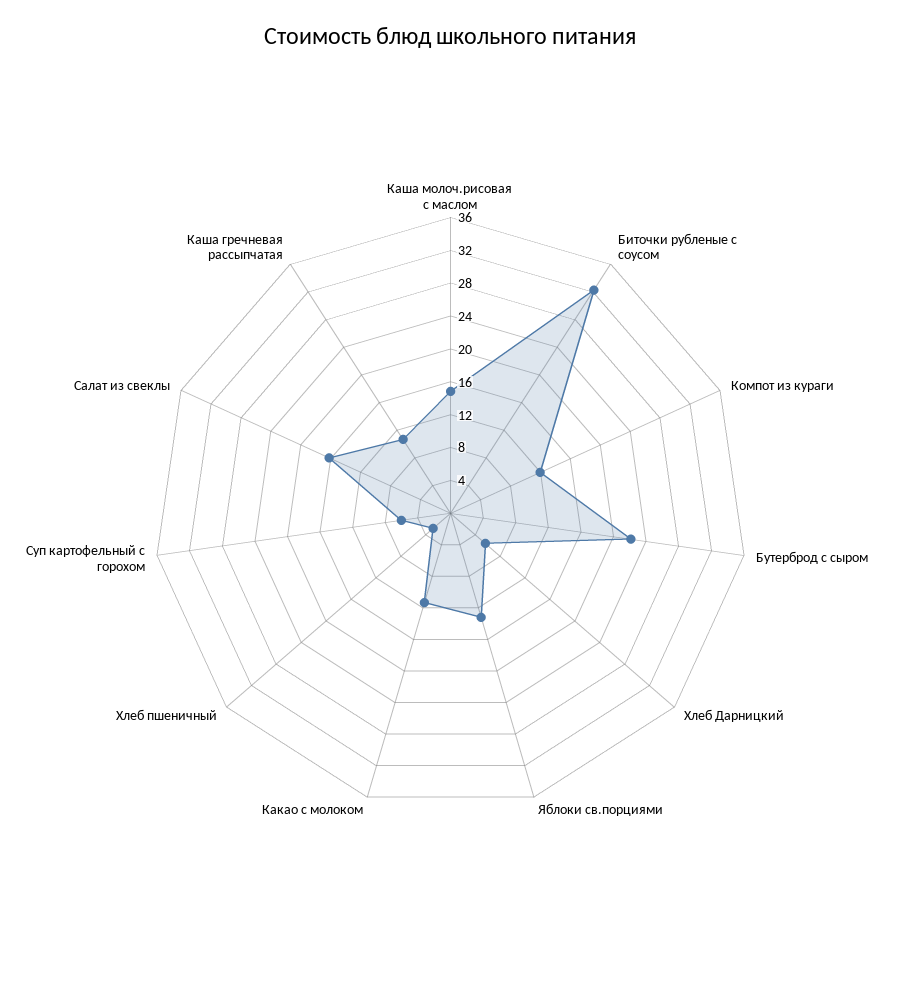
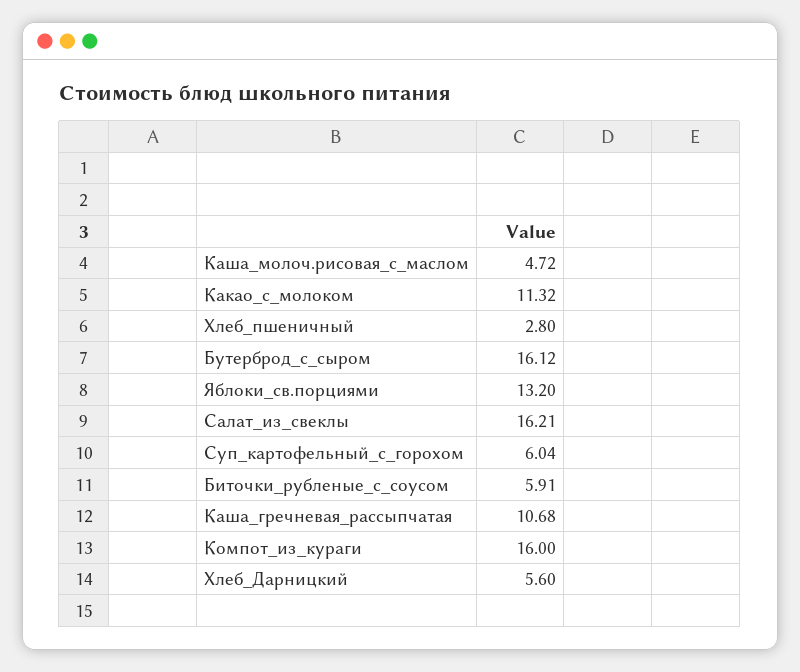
Каша молоч.рисовая с маслом: 15 -> 4.72
Биточки рубленые с соусом: 32 -> 5.91
Компот из кураги: 12 -> 16
Бутерброд с сыром: 22 -> 16.12

